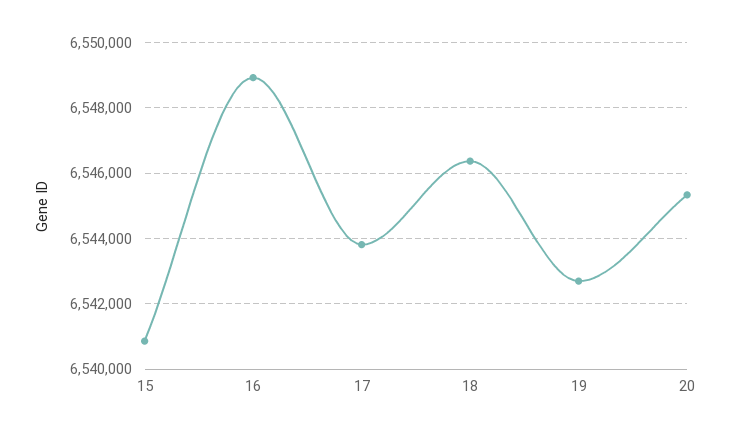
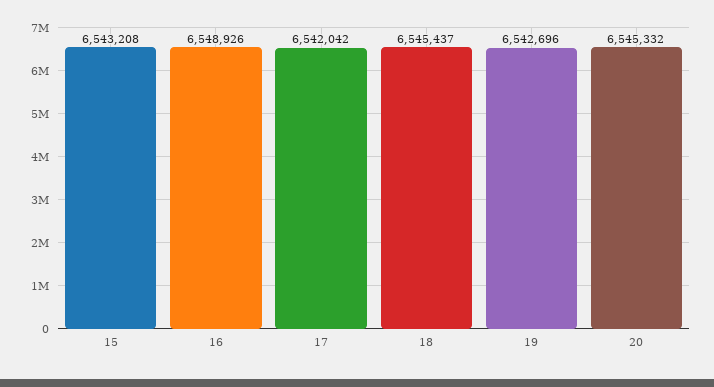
15: 6540800 -> 6543208
17: 6543800 -> 6542042
18: 6546400 -> 6545437

